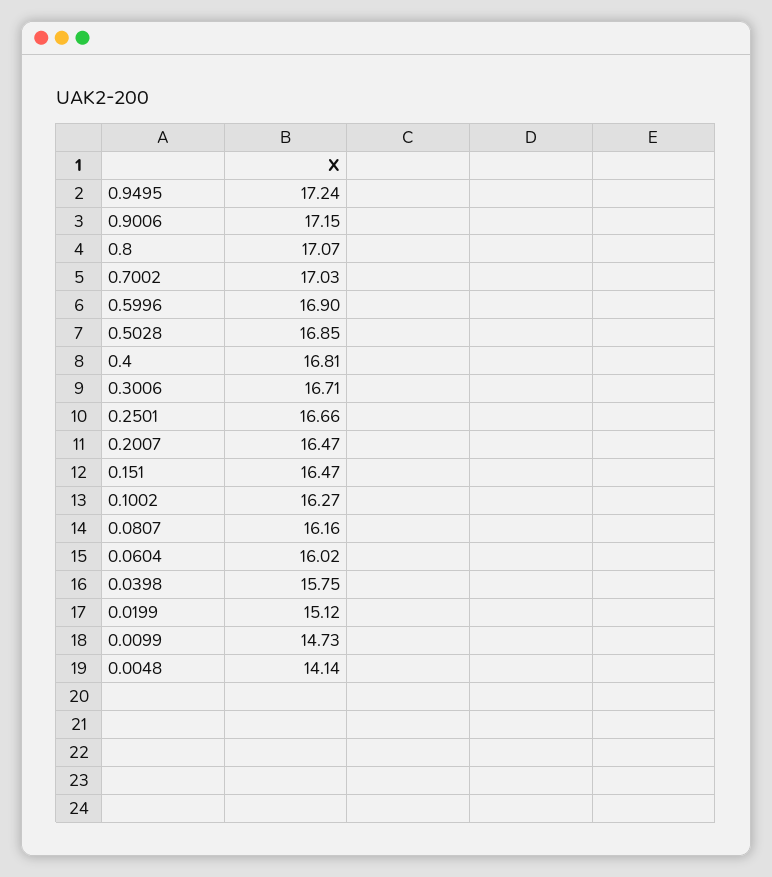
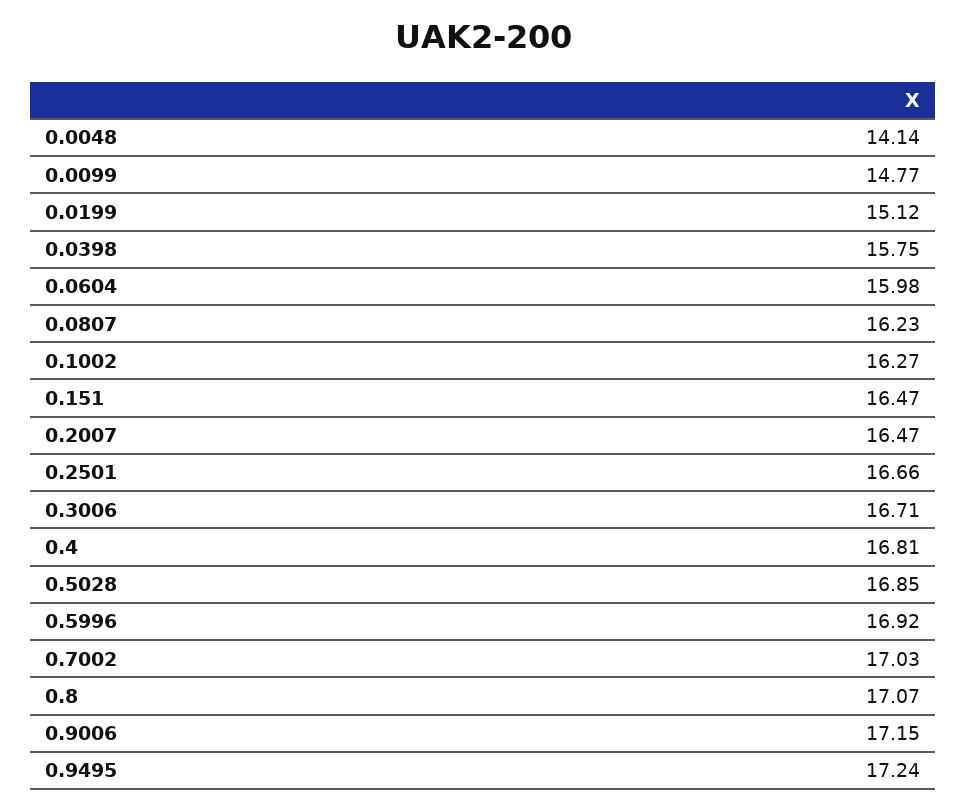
0.5996: 16.9 -> 16.92
0.0807: 16.16 -> 16.23
0.0604: 16.02 -> 15.98
0.0099: 14.73 -> 14.77

